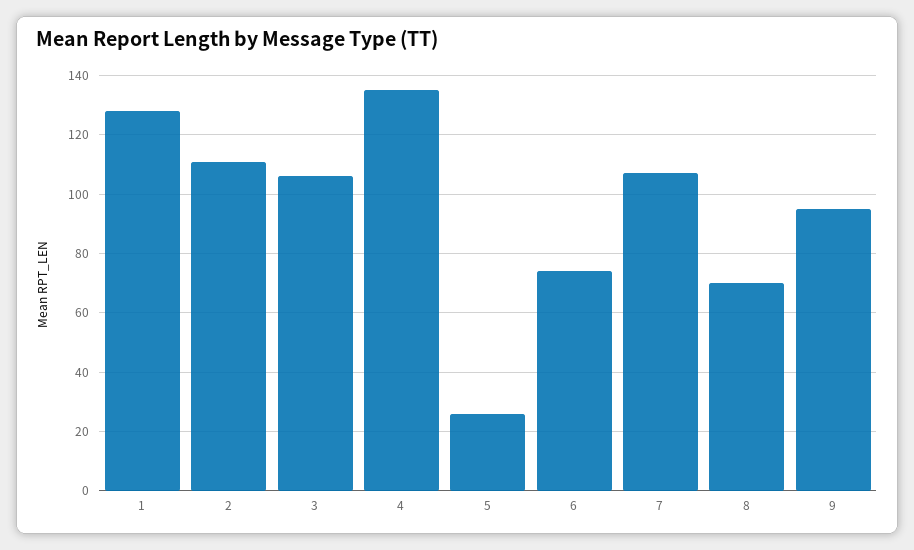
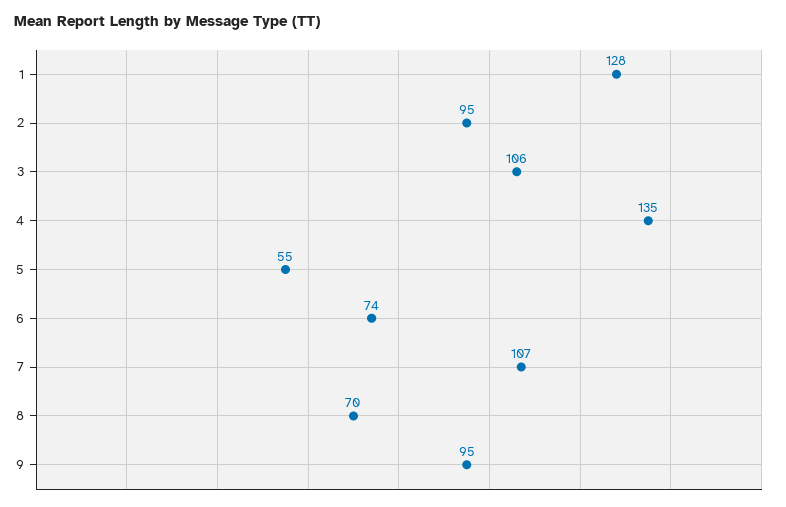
2: 110 -> 95
5: 25 -> 55

